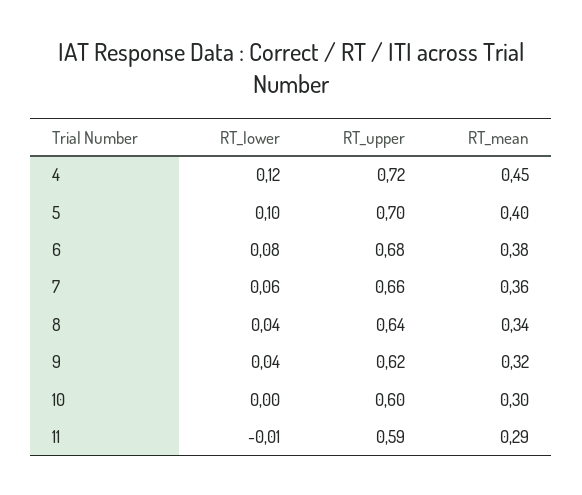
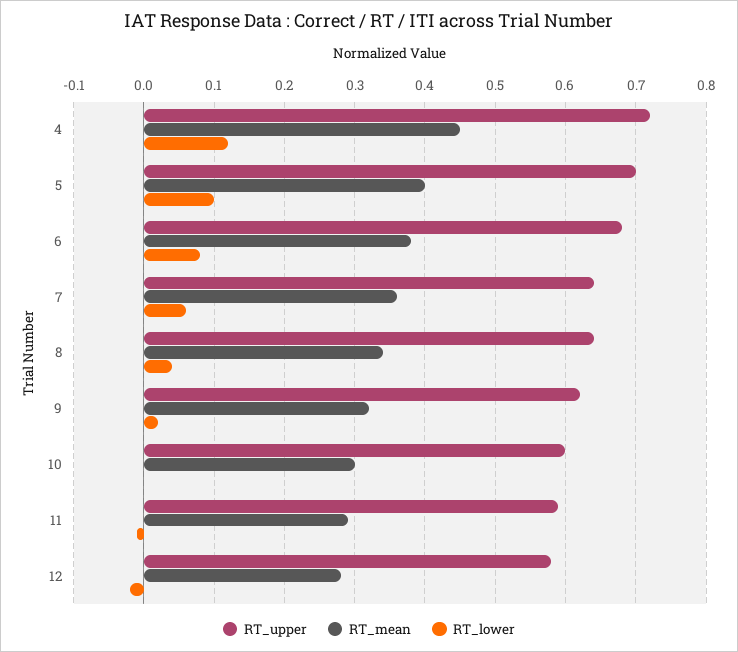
RT_upper, 7: 0.66 -> 0.64
RT_lower, 9: 0.04 -> 0.02
RT_upper, 12: none -> 0.58
RT_mean, 12: none -> 0.28
RT_lower, 12: none -> -0.02

